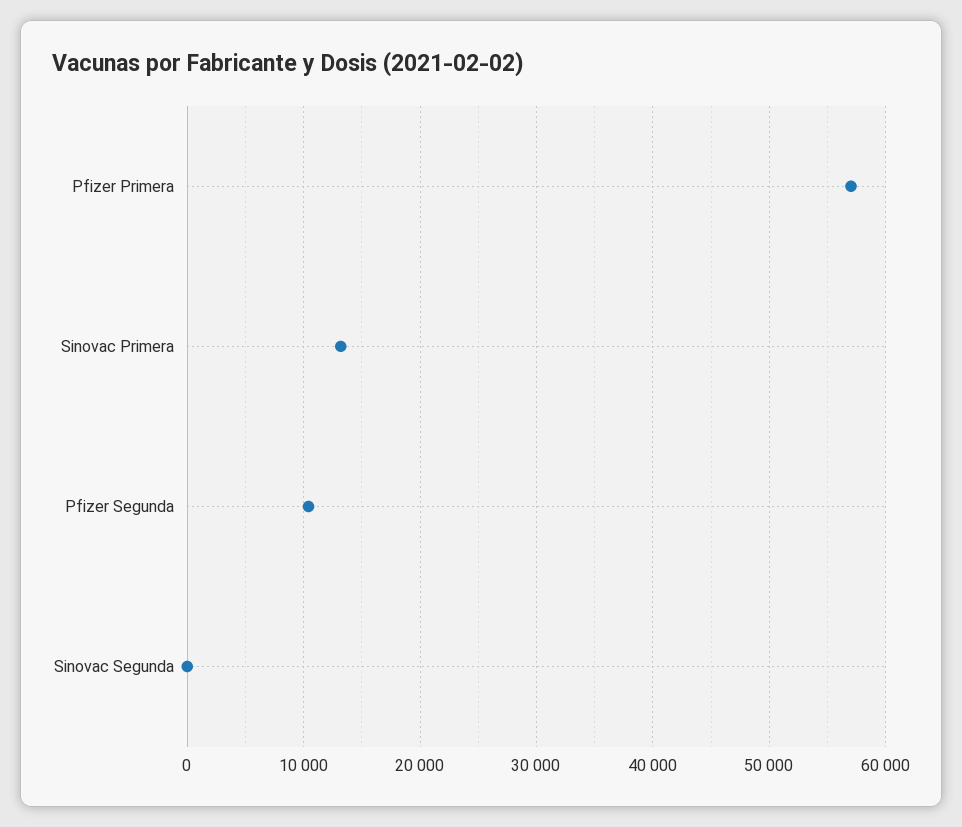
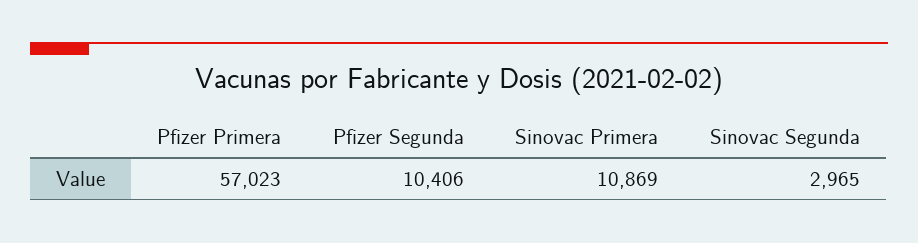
Sinovac Primera: 13000 -> 10869
Sinovac Segunda: 0 -> 2965

